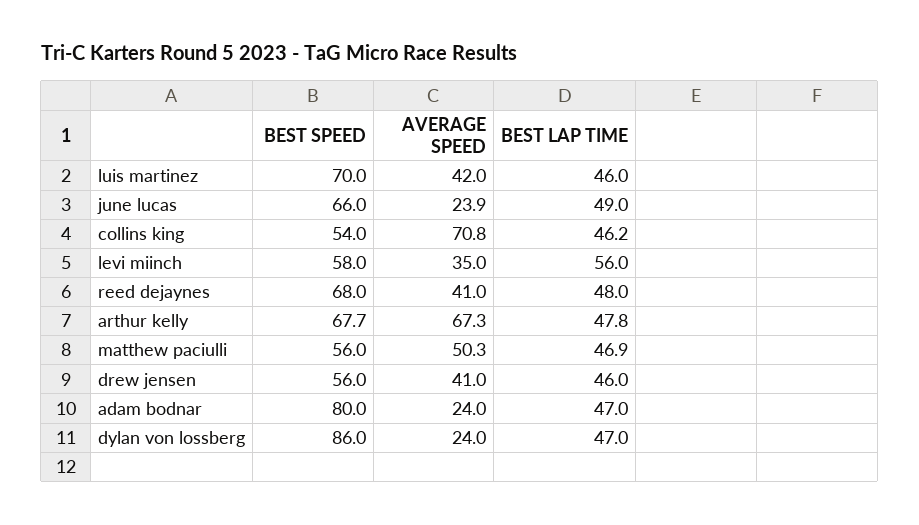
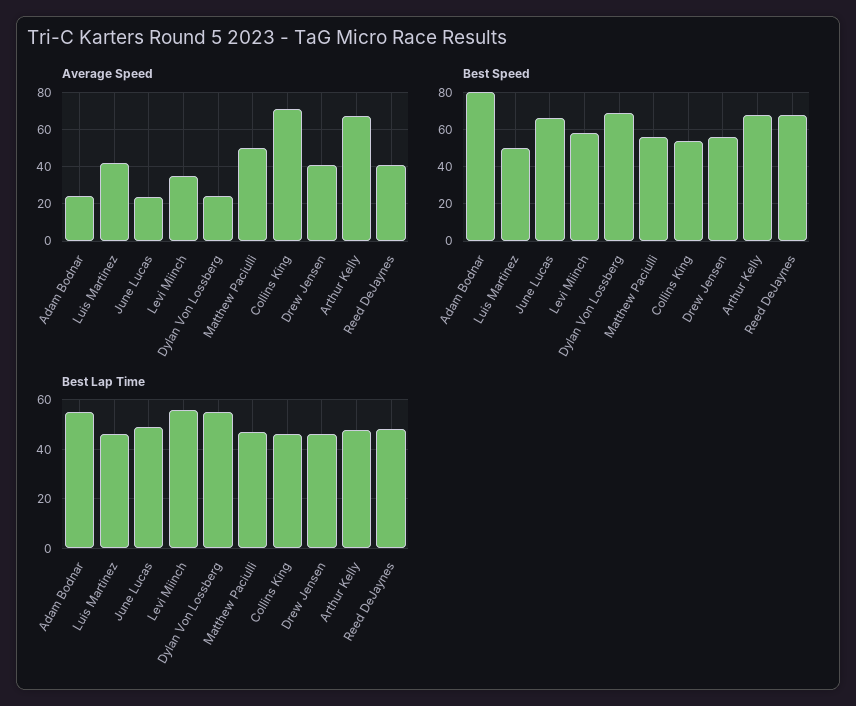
BEST SPEED, luis martinez: 70 -> 50
BEST LAP TIME, adam bodnar: 47 -> 55
BEST SPEED, dylan von lossberg: 86 -> 70
BEST LAP TIME, dylan von lossberg: 47 -> 55

